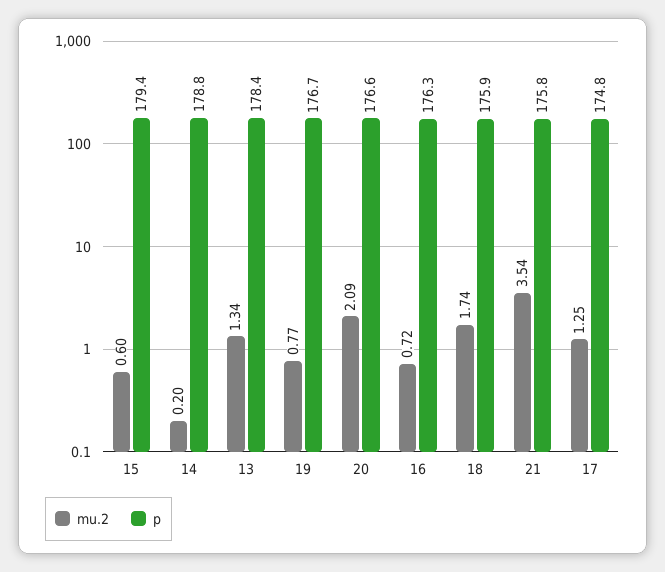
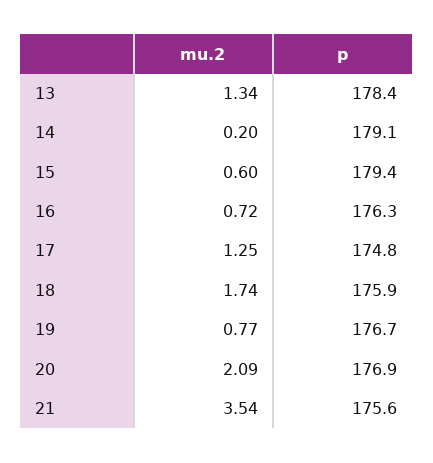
p, 14: 178.8 -> 179.1
p, 20: 176.6 -> 176.9
p, 21: 175.8 -> 175.6

